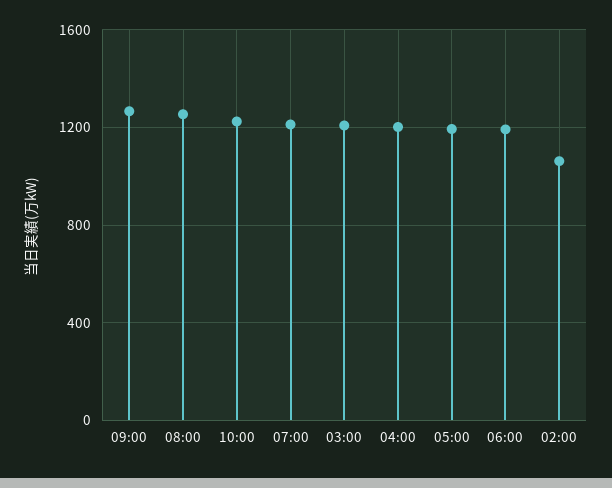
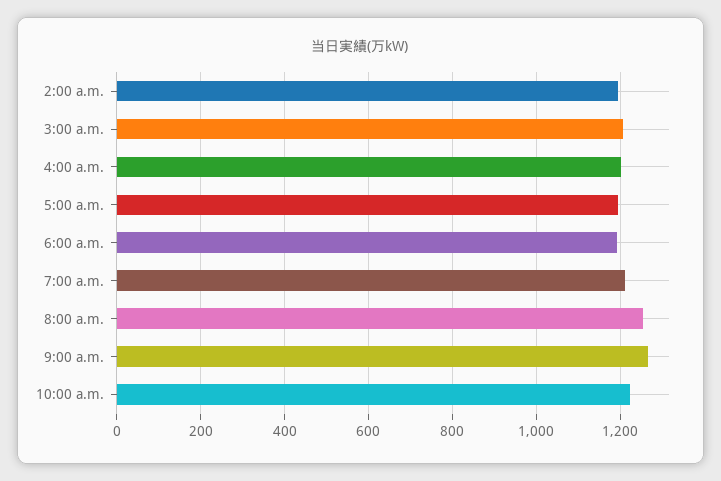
02:00: 1050 -> 1200

